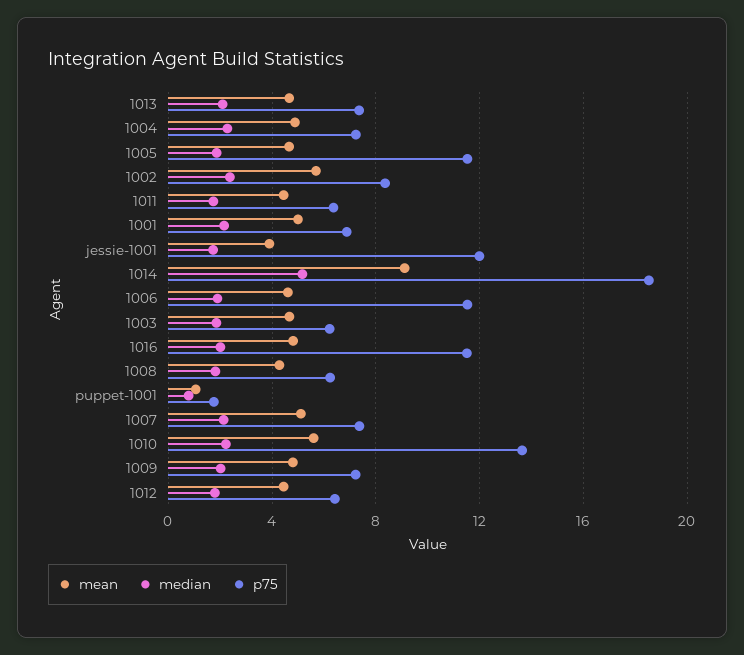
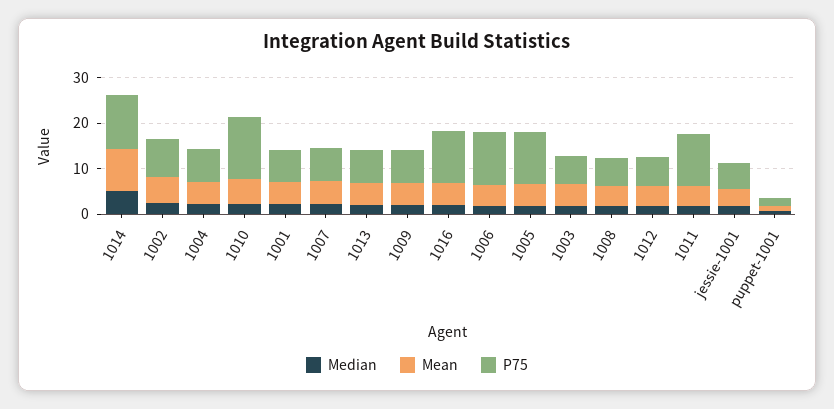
p75, 1011: 6.5 -> 12
p75, jessie-1001: 12 -> 6
p75, 1014: 18.5 -> 12

